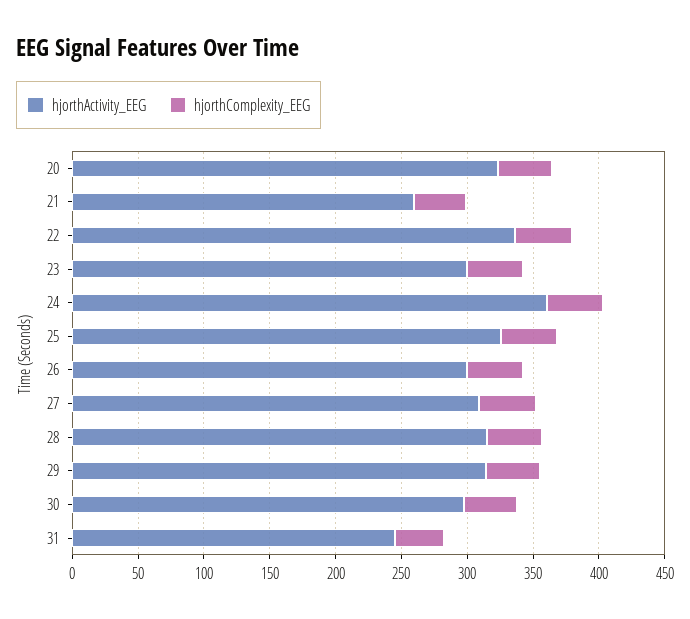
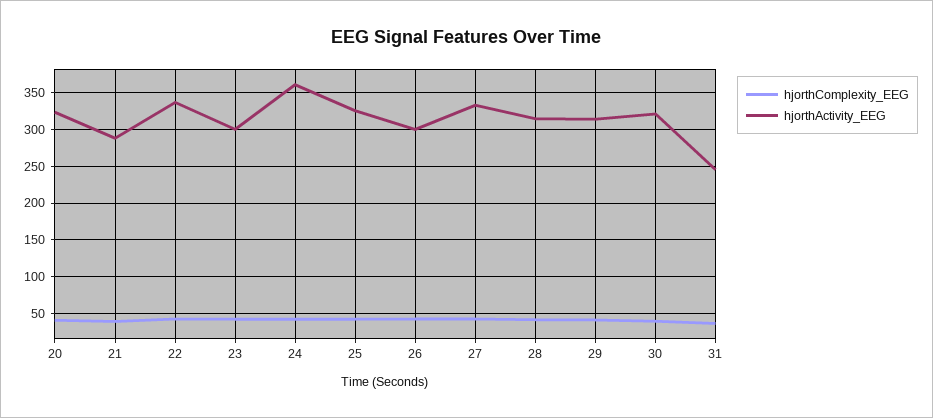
hjorthActivity_EEG, 21: 260 -> 290
hjorthActivity_EEG, 27: 310 -> 330
hjorthActivity_EEG, 30: 300 -> 320

